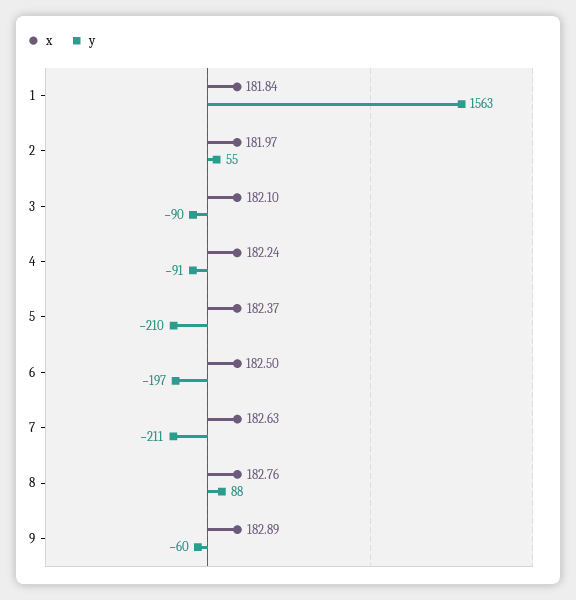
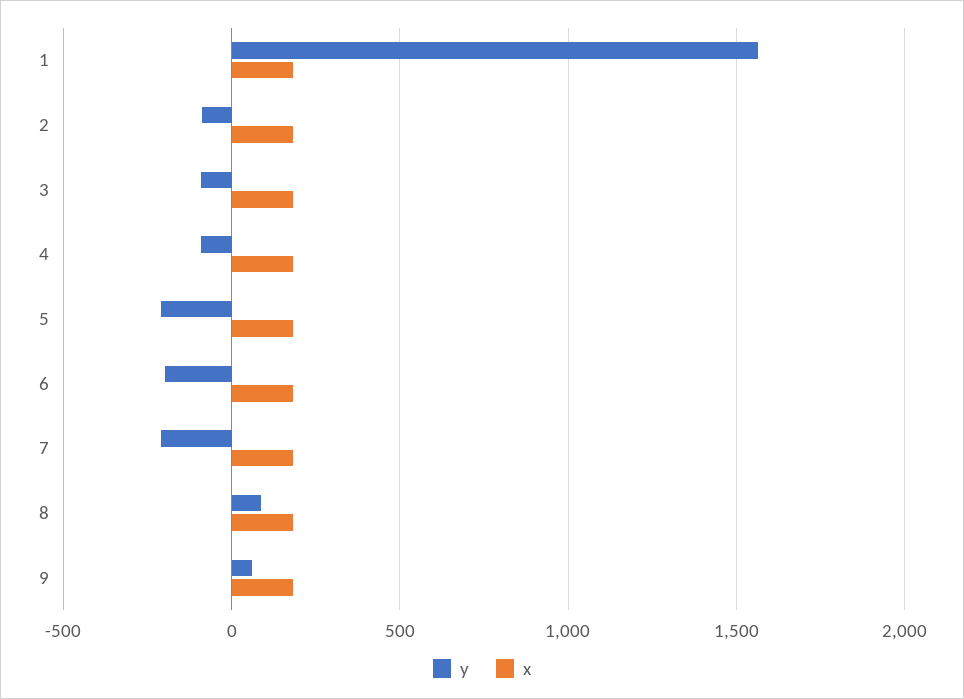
y, 2: 55 -> -100
y, 9: -60 -> 50

